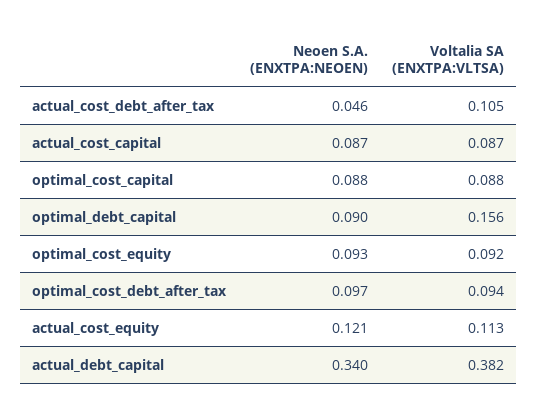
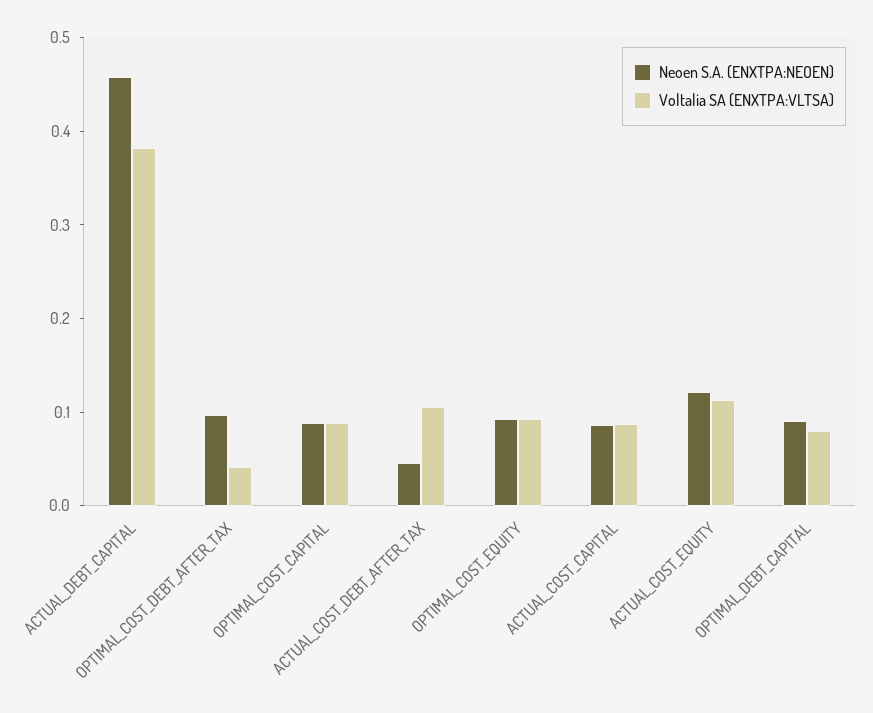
Voltalia SA (ENXTPA:VLTSA), optimal_debt_capital: 0.156 -> 0.08
Voltalia SA (ENXTPA:VLTSA), optimal_cost_debt_after_tax: 0.094 -> 0.04
Neoen S.A. (ENXTPA:NEOEN), actual_debt_capital: 0.34 -> 0.46

